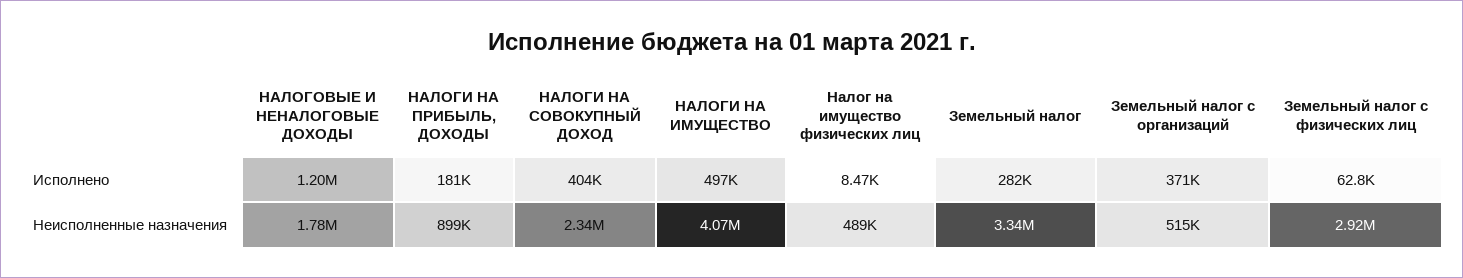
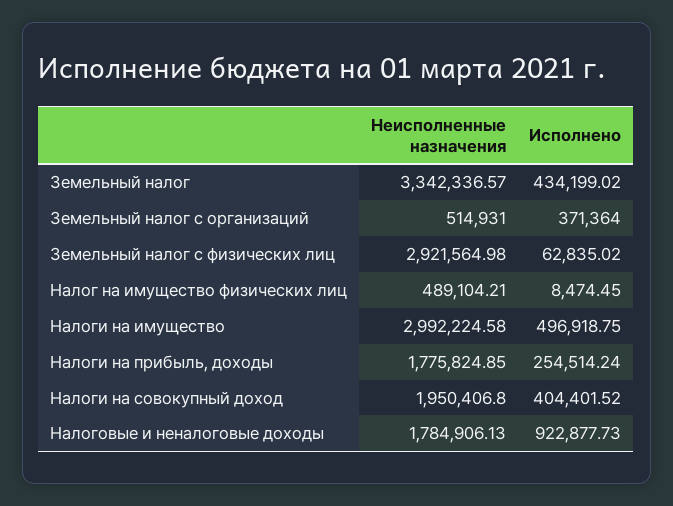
НАЛОГОВЫЕ И НЕНАЛОГОВЫЕ ДОХОДЫ, Исполнено: 1200000 -> 922877.73
НАЛОГИ НА ПРИБЫЛЬ, ДОХОДЫ, Исполнено: 181000 -> 254514.24
Земельный налог, Исполнено: 282000 -> 434199.02
НАЛОГИ НА ПРИБЫЛЬ, ДОХОДЫ, Неисполненные назначения: 899000 -> 1775824.85
НАЛОГИ НА СОВОКУПНЫЙ ДОХОД, Неисполненные назначения: 2340000 -> 1950406.8
НАЛОГИ НА ИМУЩЕСТВО, Неисполненные назначения: 4070000 -> 2992224.58

